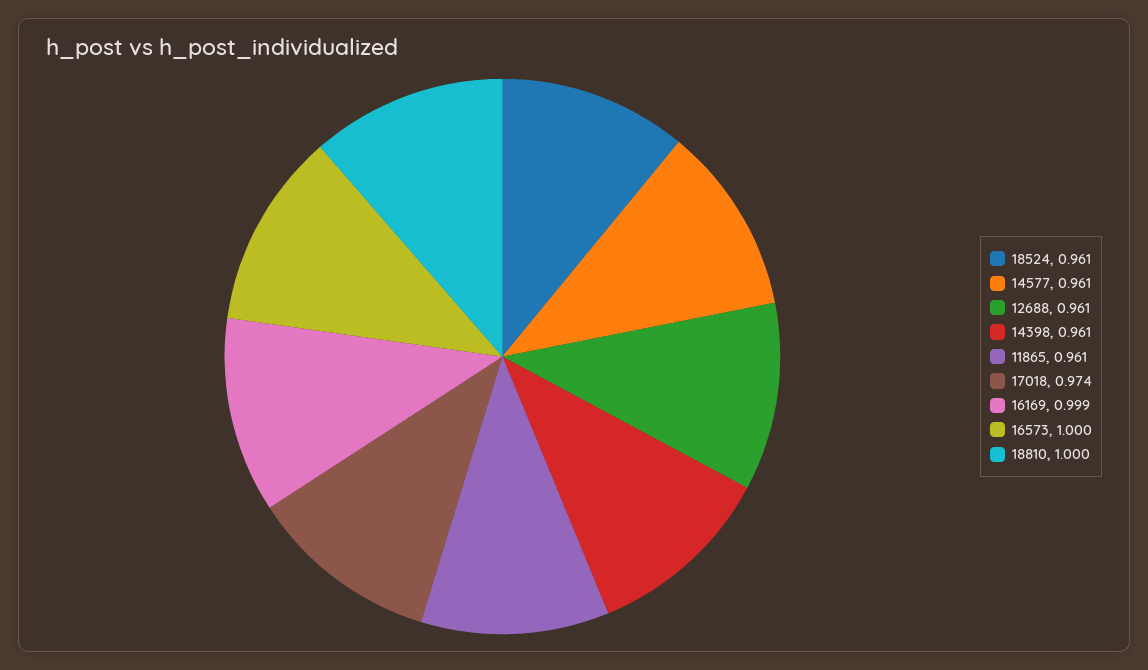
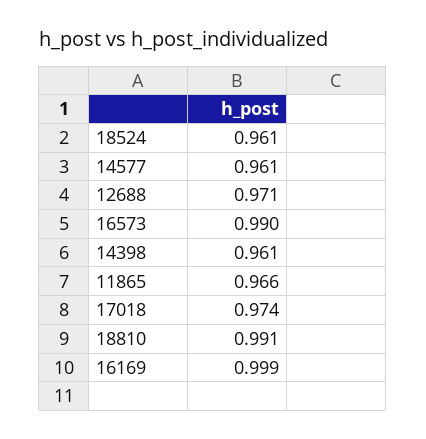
12688: 0.961 -> 0.971
11865: 0.961 -> 0.966
16573: 1 -> 0.99
18810: 1 -> 0.991

